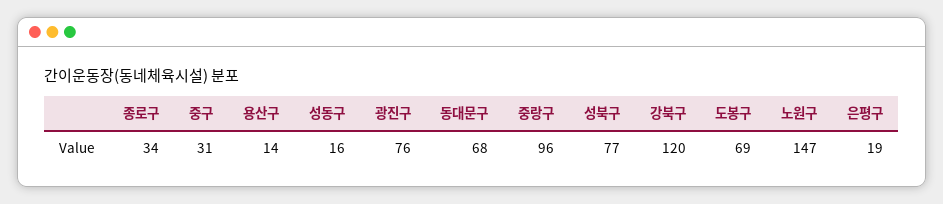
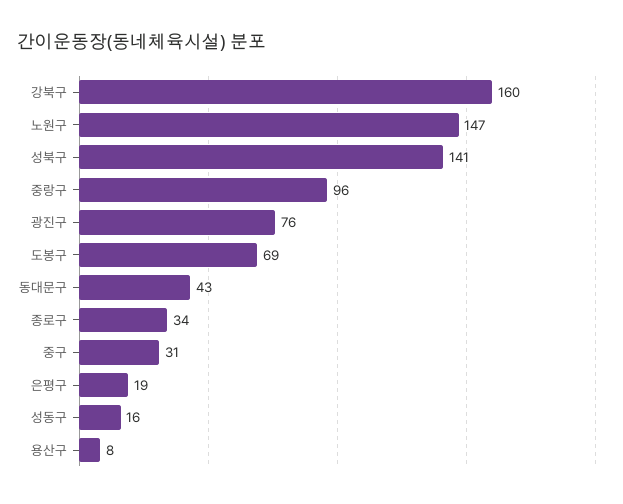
용산구: 14 -> 8
동대문구: 68 -> 43
성북구: 77 -> 141
강북구: 120 -> 160

